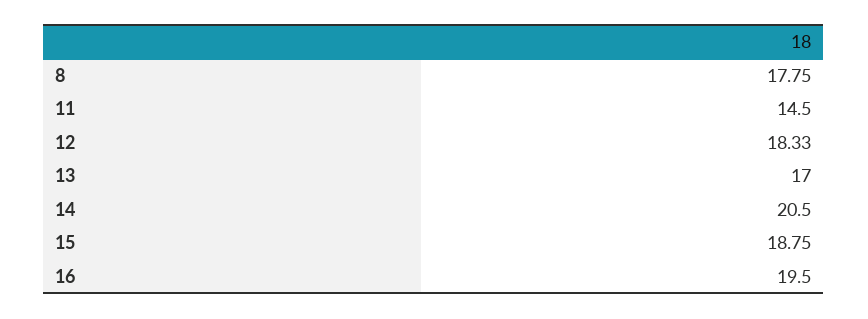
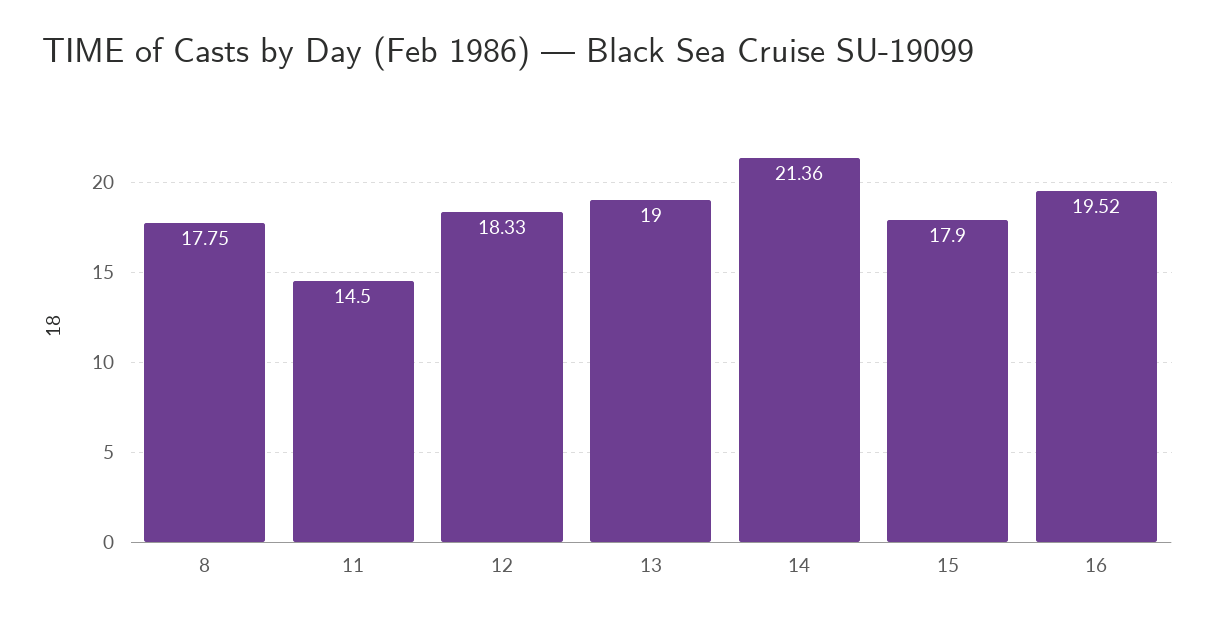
13: 17 -> 19
14: 20.5 -> 21.36
15: 18.75 -> 17.9
16: 19.5 -> 19.52

